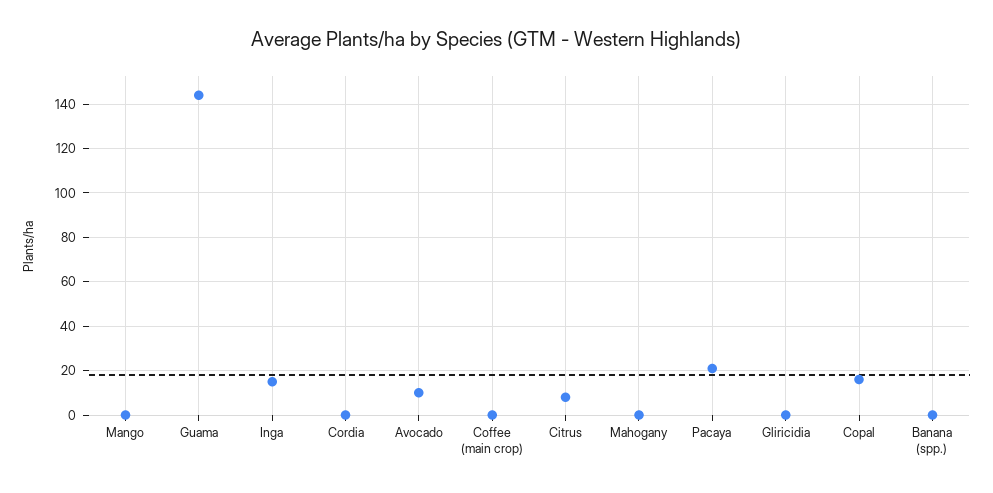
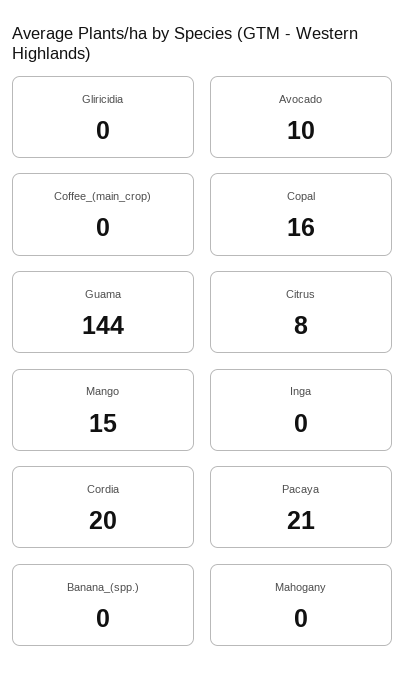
Mango: 0 -> 15
Inga: 15 -> 0
Cordia: 0 -> 20

